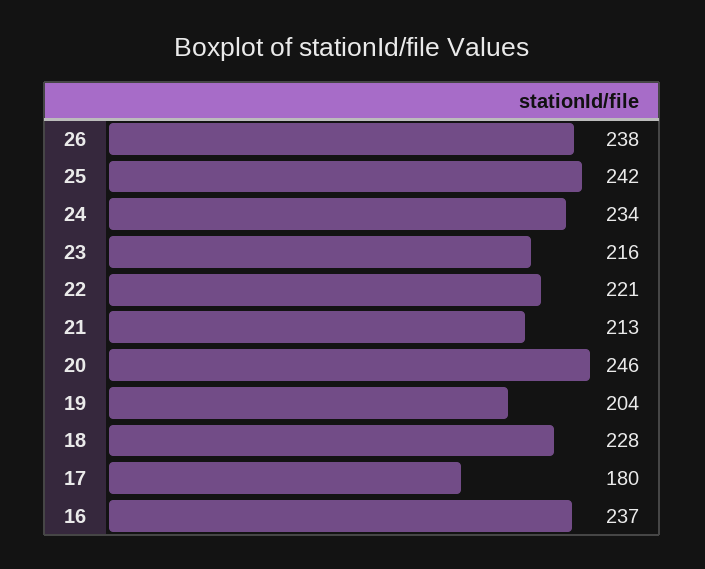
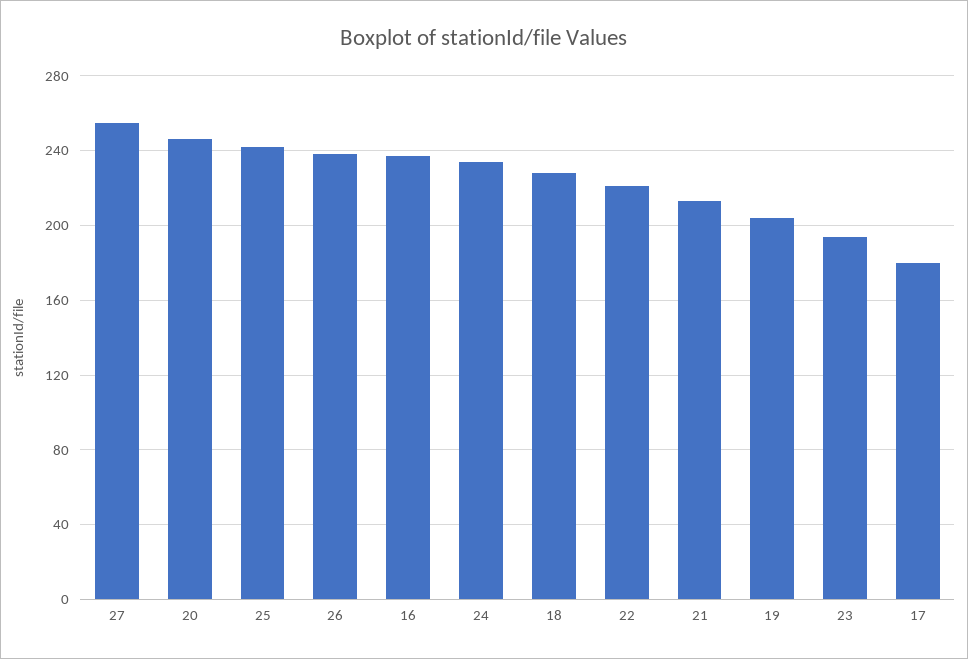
23: 216 -> 195
27: none -> 255

